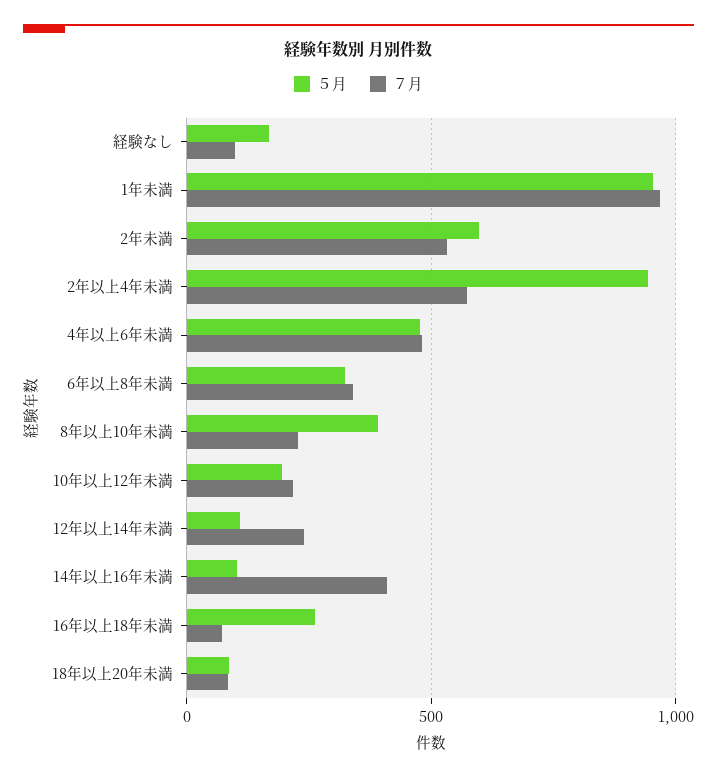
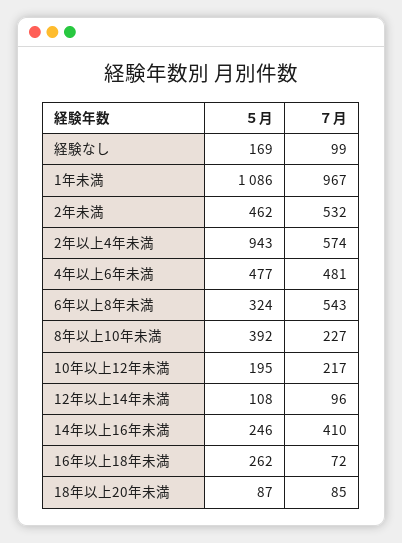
５月, 1年未満: 950 -> 1086
５月, 2年未満: 600 -> 462
７月, 6年以上8年未満: 350 -> 543
７月, 12年以上14年未満: 250 -> 96
５月, 14年以上16年未満: 100 -> 246

